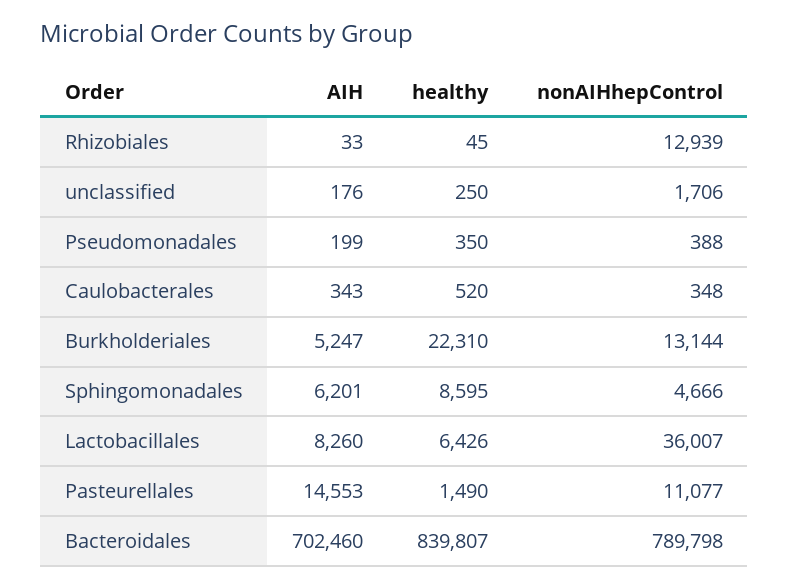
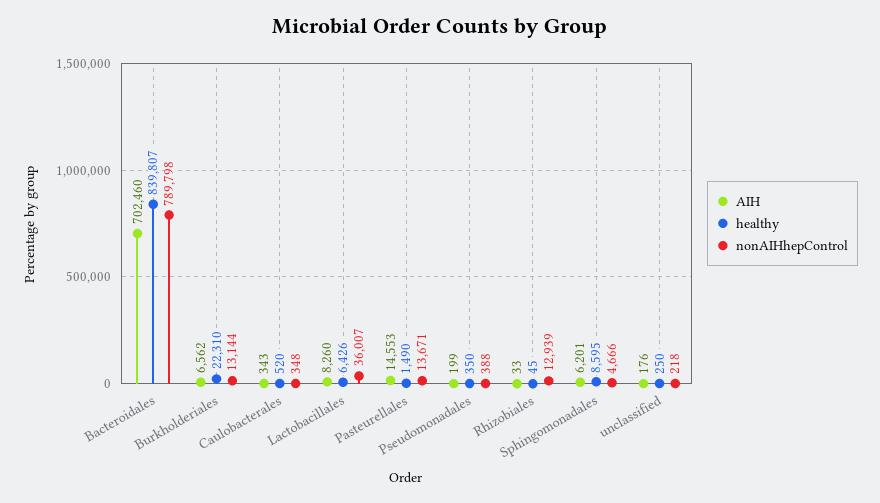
nonAIHhepControl, unclassified: 1706 -> 218
AIH, Burkholderiales: 5247 -> 6562
nonAIHhepControl, Pasteurellales: 11077 -> 13671

